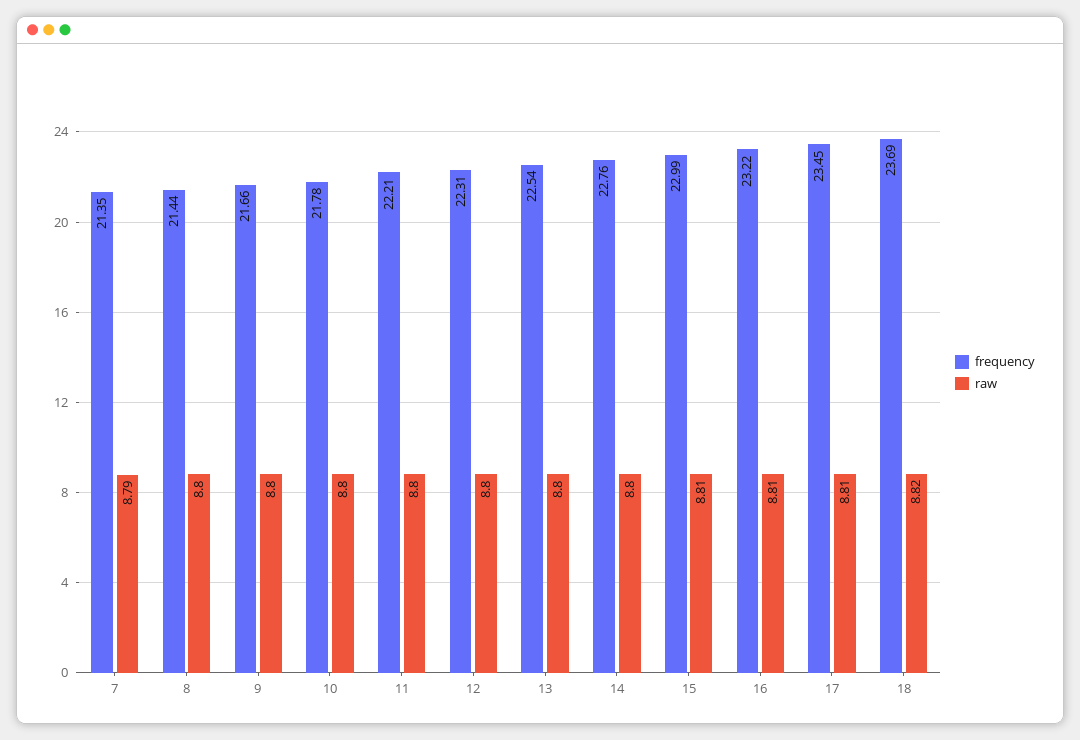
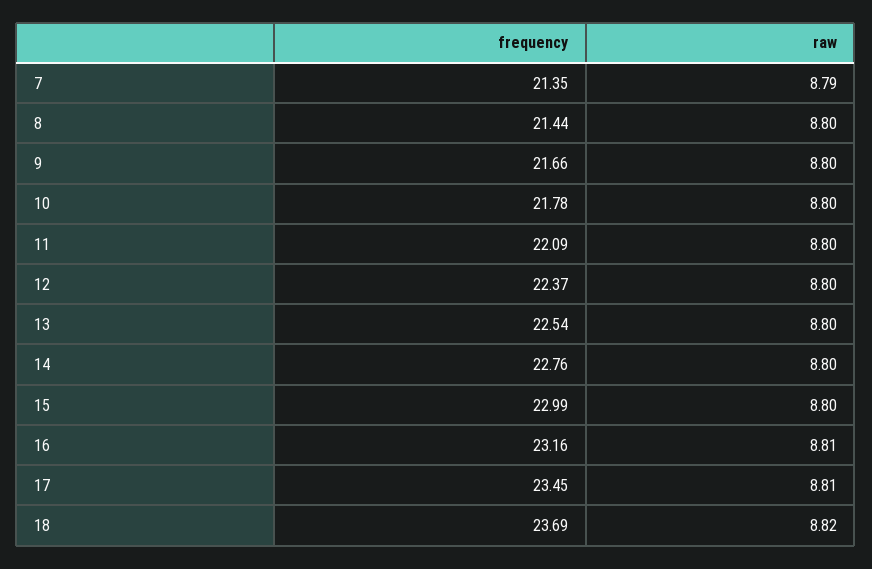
frequency, 11: 22.21 -> 22.09
frequency, 12: 22.31 -> 22.37
raw, 15: 8.81 -> 8.8
frequency, 16: 23.22 -> 23.16

